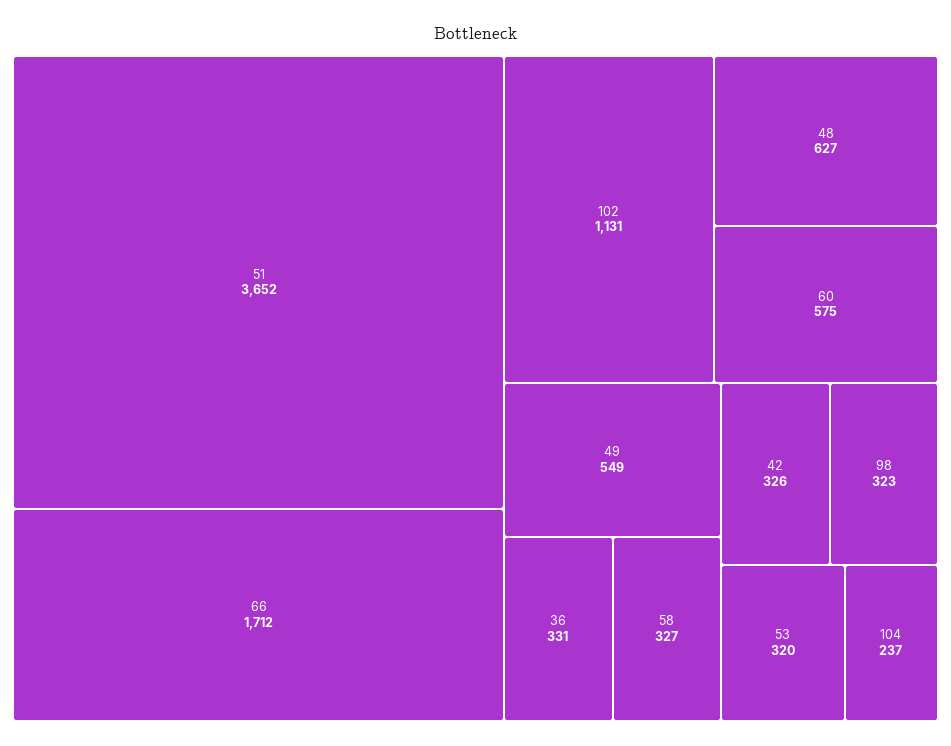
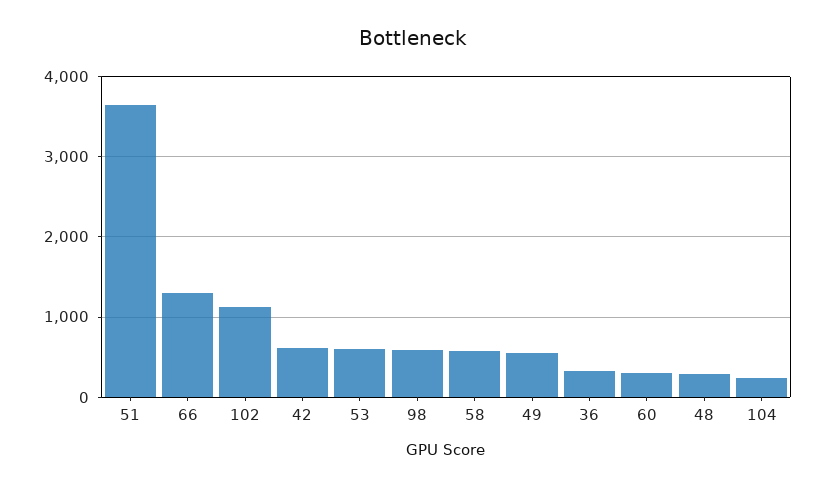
66: 1712 -> 1300
48: 627 -> 300
60: 575 -> 300
58: 327 -> 600
42: 326 -> 600
98: 323 -> 600
53: 320 -> 600

